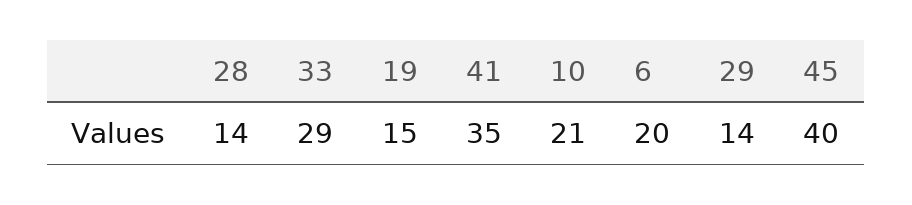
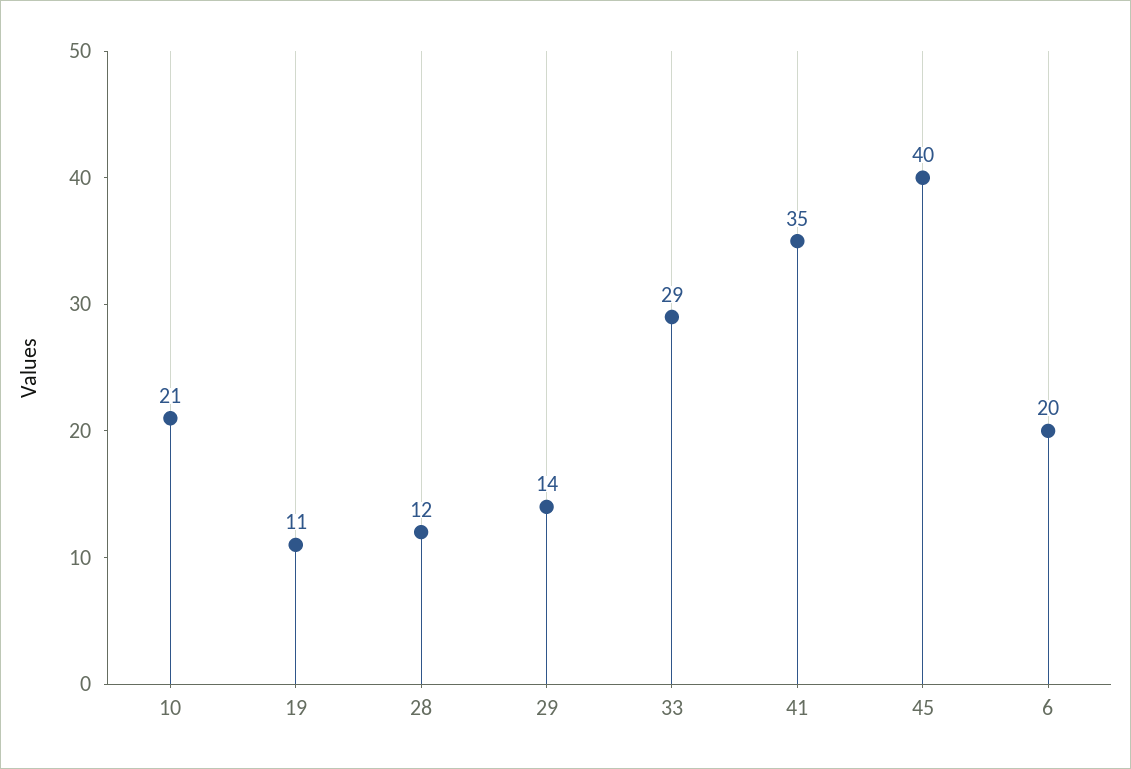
28: 14 -> 12
19: 15 -> 11

